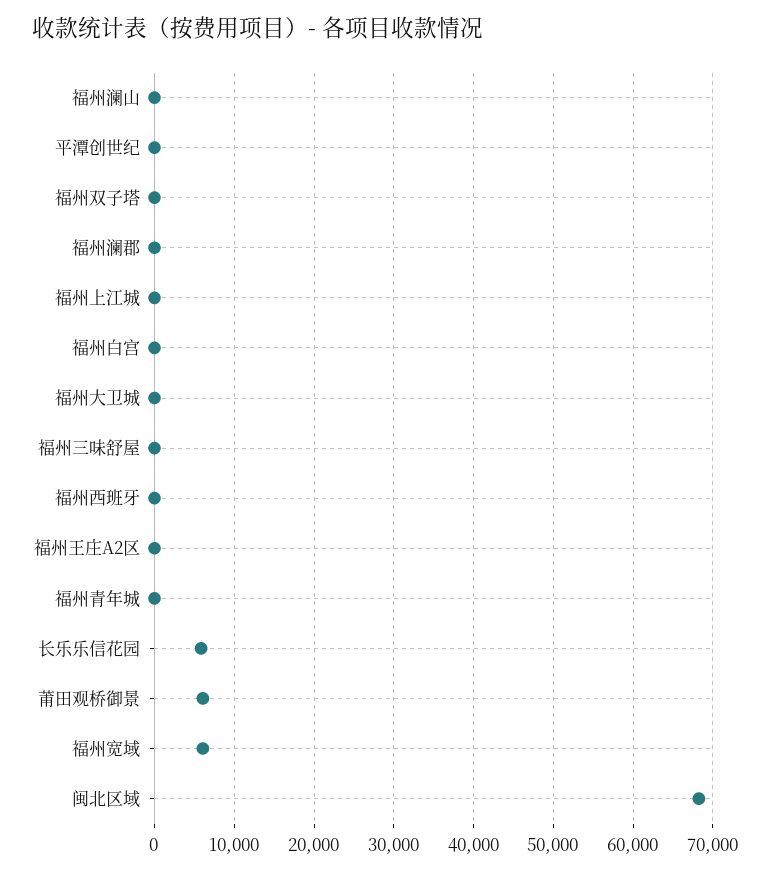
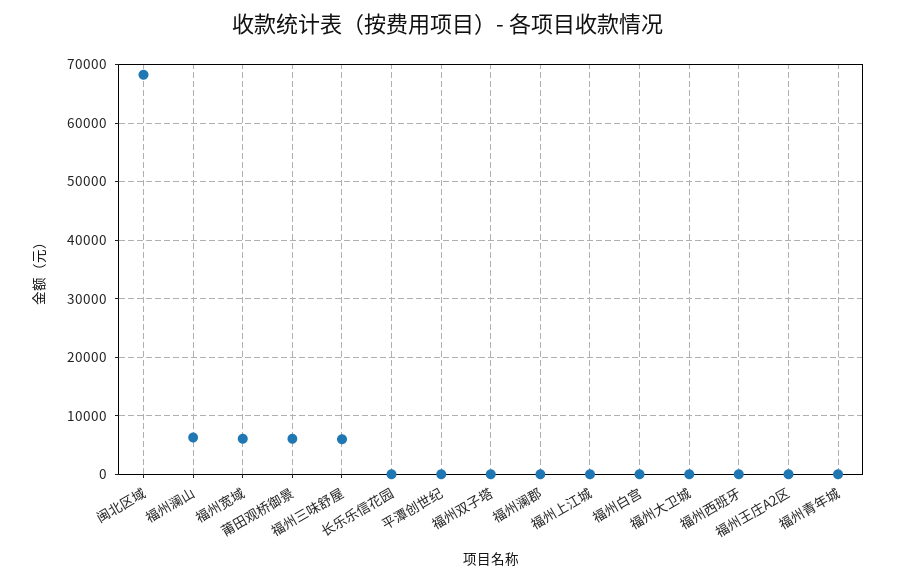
福州澜山: 0 -> 6000
福州三味舒屋: 0 -> 6000
长乐乐信花园: 6000 -> 0

